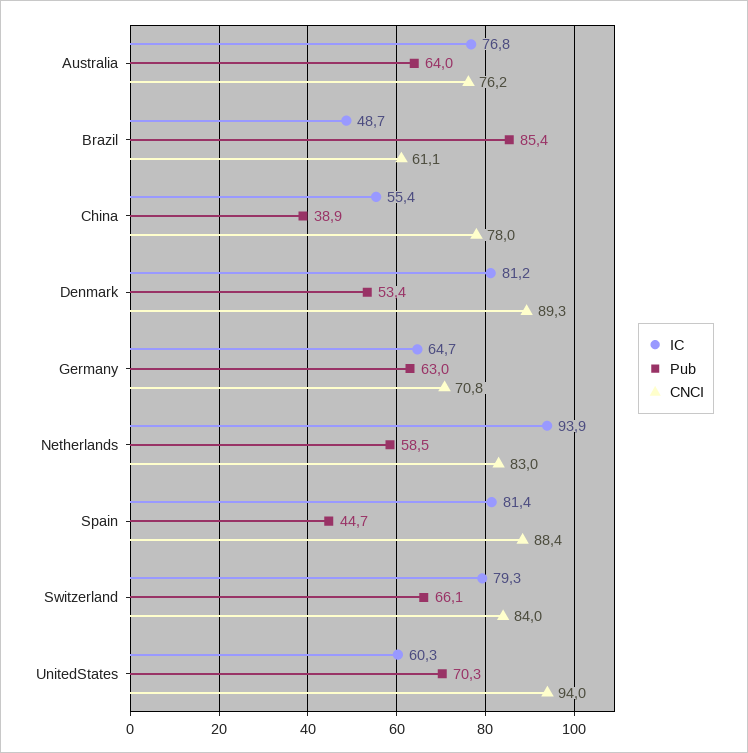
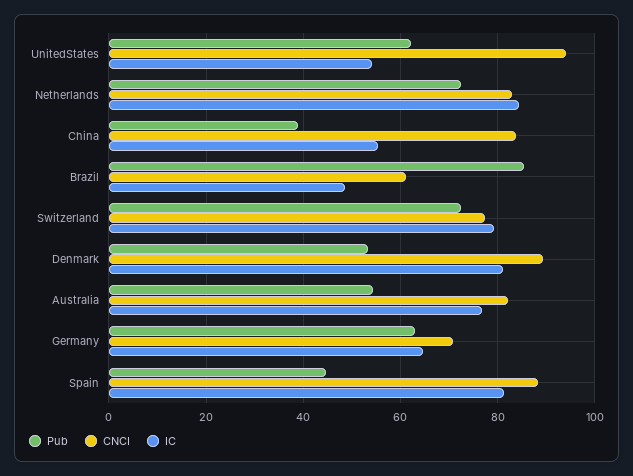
Pub, Australia: 64 -> 54
CNCI, Australia: 76.2 -> 82
CNCI, China: 78 -> 84
IC, Netherlands: 93.9 -> 84
Pub, Netherlands: 58.5 -> 72
Pub, Switzerland: 66.1 -> 72
CNCI, Switzerland: 84 -> 78
IC, UnitedStates: 60.3 -> 54
Pub, UnitedStates: 70.3 -> 62

